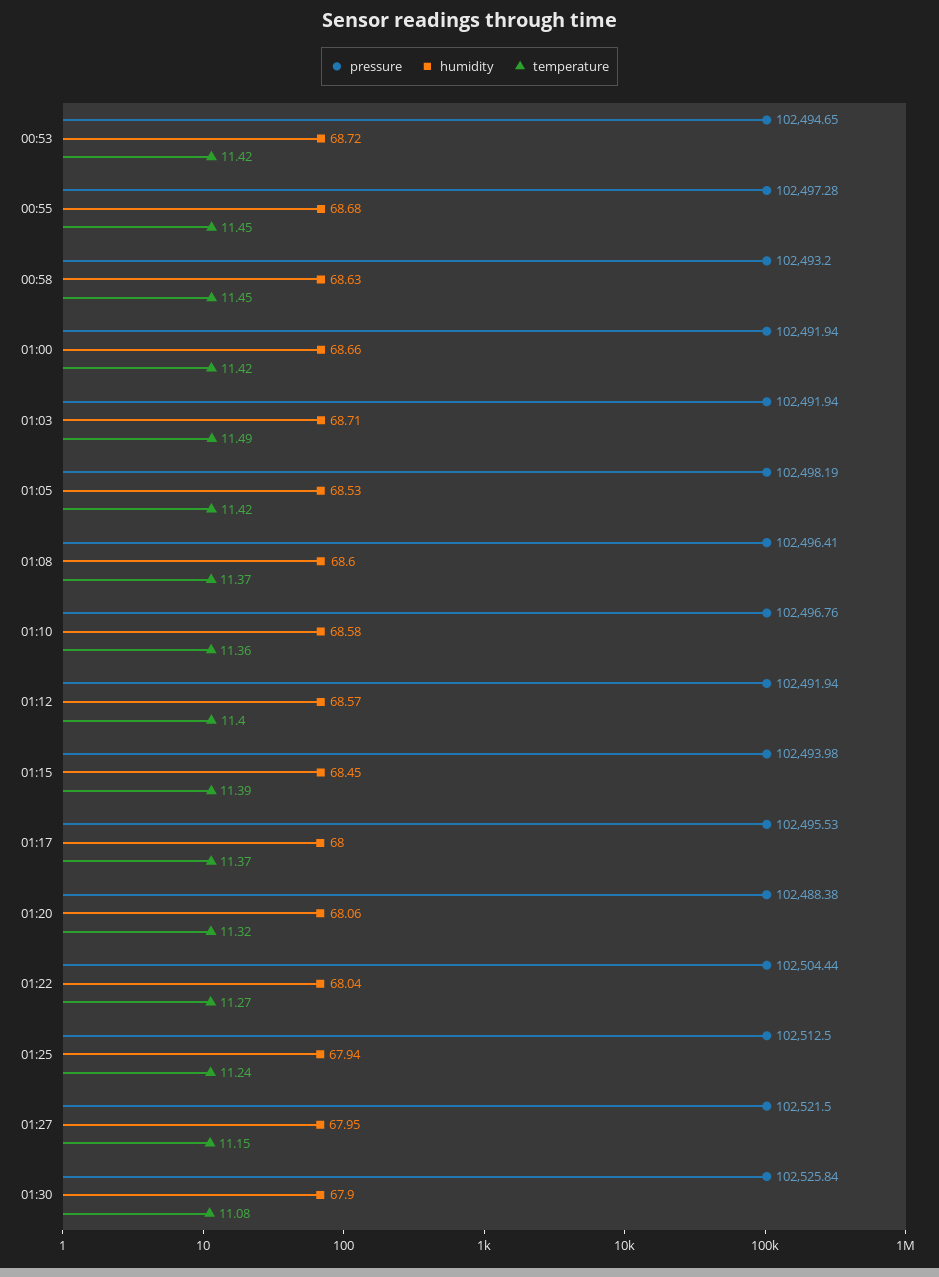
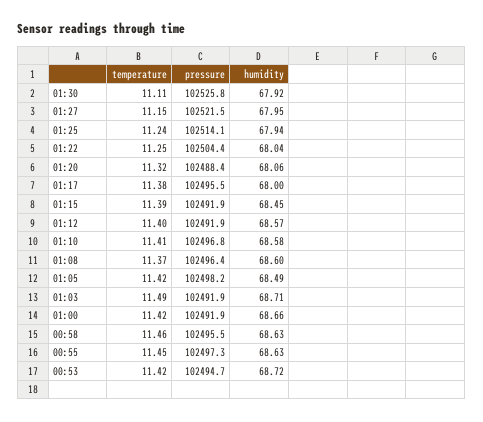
humidity, 00:55: 68.68 -> 68.63
pressure, 00:58: 102493.2 -> 102495.5
temperature, 00:58: 11.45 -> 11.46
humidity, 01:05: 68.53 -> 68.49
temperature, 01:10: 11.36 -> 11.41
pressure, 01:15: 102493.98 -> 102491.9
temperature, 01:17: 11.37 -> 11.38
temperature, 01:22: 11.27 -> 11.25
pressure, 01:25: 102512.5 -> 102514.1
humidity, 01:30: 67.9 -> 67.92
temperature, 01:30: 11.08 -> 11.11

